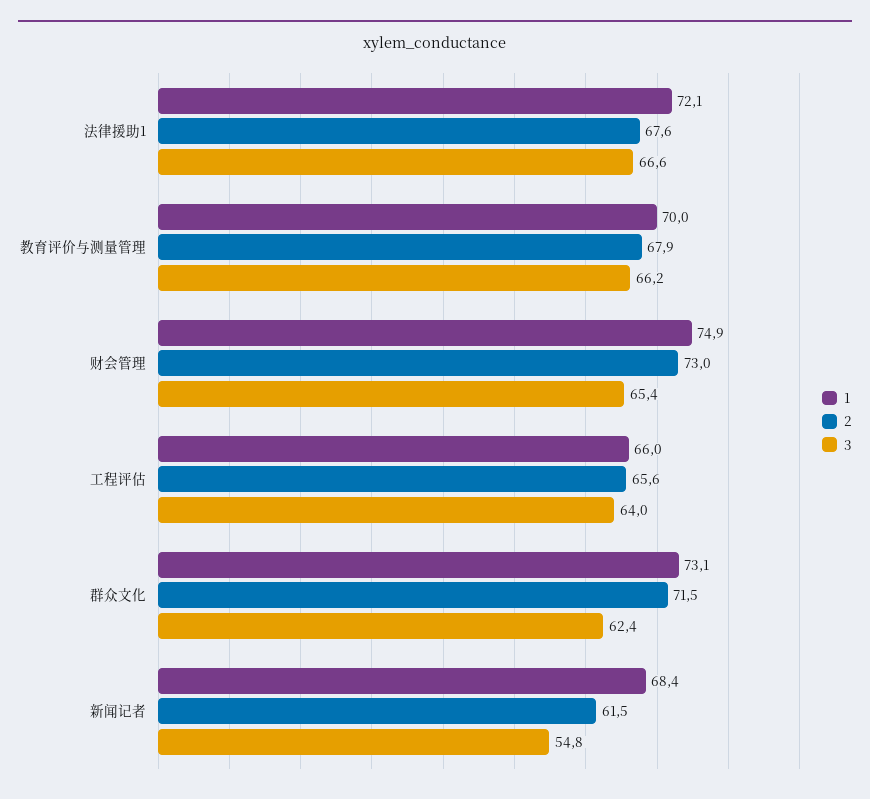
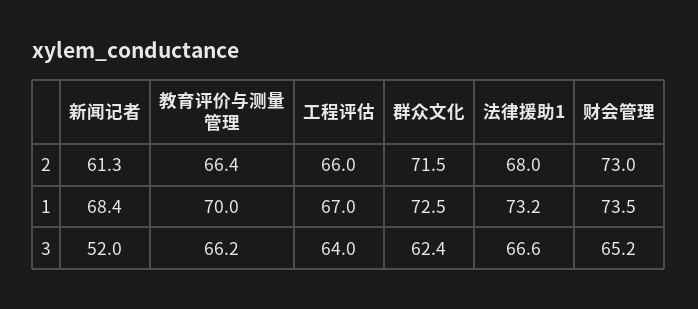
1, 法律援助1: 72.1 -> 73.2
2, 法律援助1: 67.6 -> 68
2, 教育评价与测量管理: 67.9 -> 66.4
1, 财会管理: 74.9 -> 73.5
3, 财会管理: 65.4 -> 65.2
1, 工程评估: 66 -> 67
2, 工程评估: 65.6 -> 66
1, 群众文化: 73.1 -> 72.5
2, 新闻记者: 61.5 -> 61.3
3, 新闻记者: 54.8 -> 52

